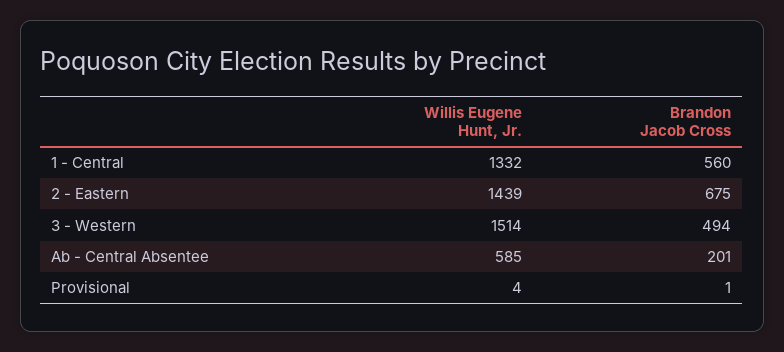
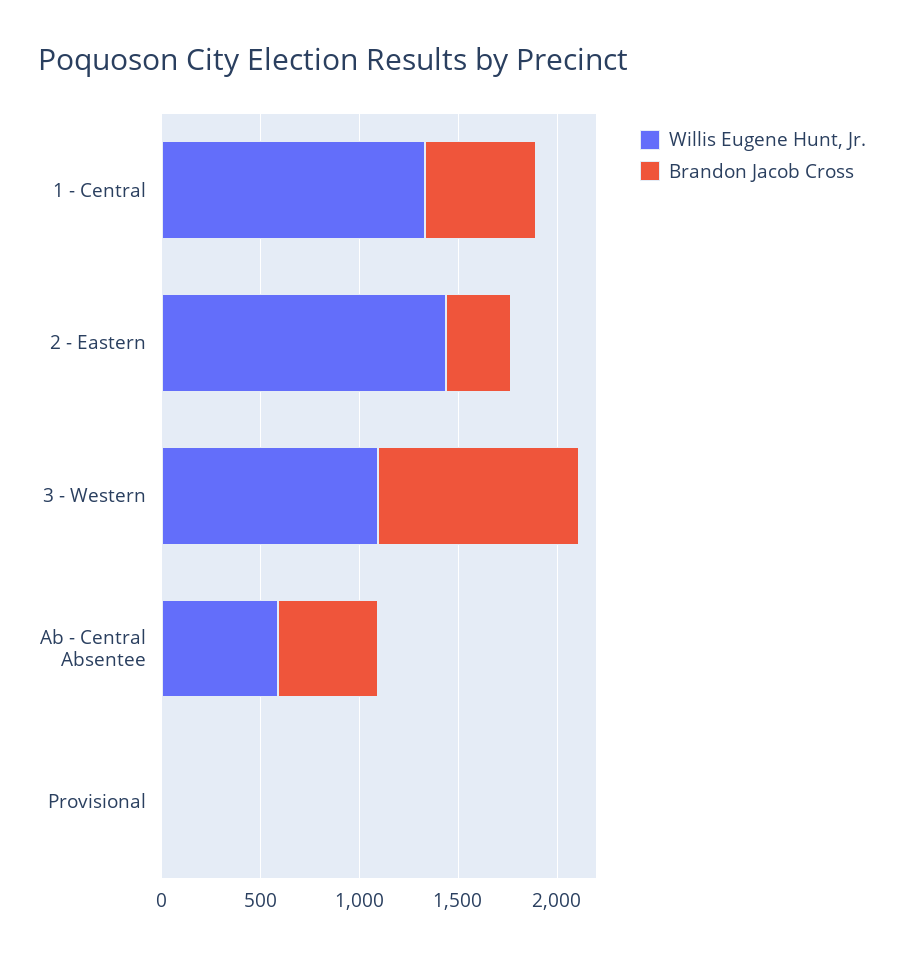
Brandon Jacob Cross, 2 - Eastern: 675 -> 300
Willis Eugene Hunt, Jr., 3 - Western: 1514 -> 1100
Brandon Jacob Cross, 3 - Western: 494 -> 1000
Brandon Jacob Cross, Ab - Central Absentee: 201 -> 500

